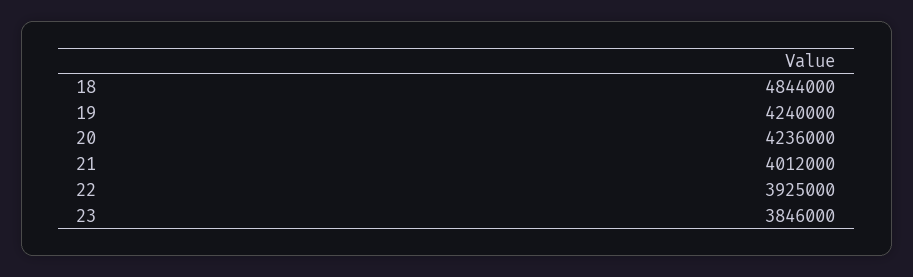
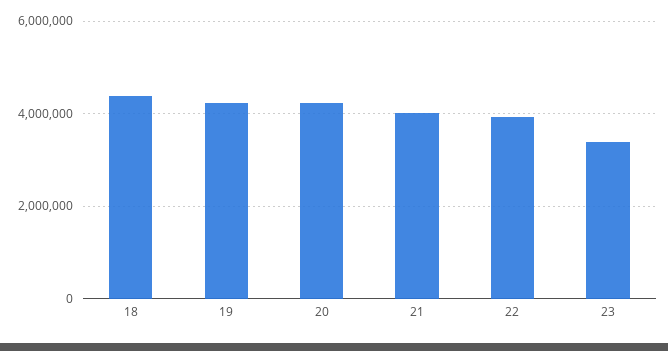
18: 4844000 -> 4400000
23: 3846000 -> 3400000

